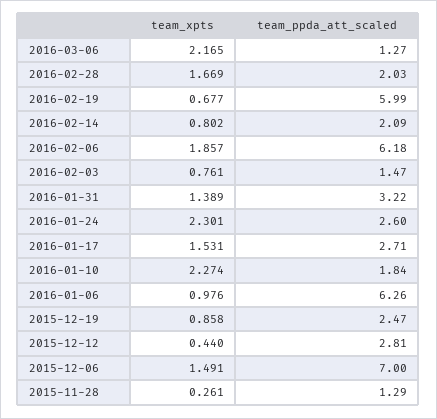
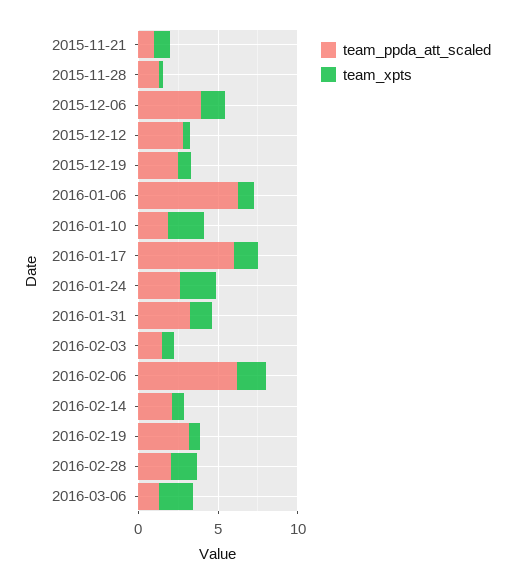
team_ppda_att_scaled, 2016-02-19: 5.99 -> 3
team_ppda_att_scaled, 2016-01-17: 2.71 -> 6
team_ppda_att_scaled, 2015-12-06: 7 -> 4
team_ppda_att_scaled, 2015-11-21: none -> 1
team_xpts, 2015-11-21: none -> 1

